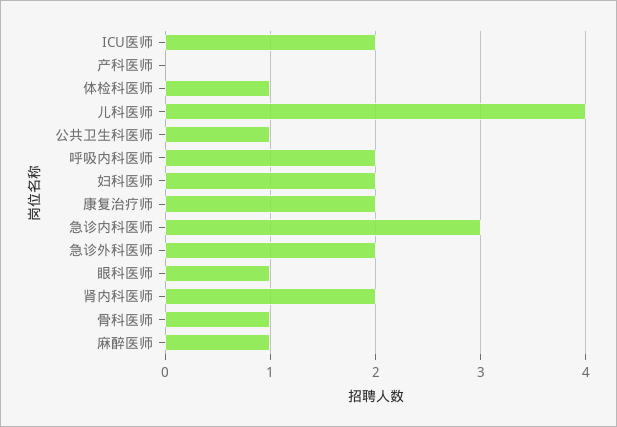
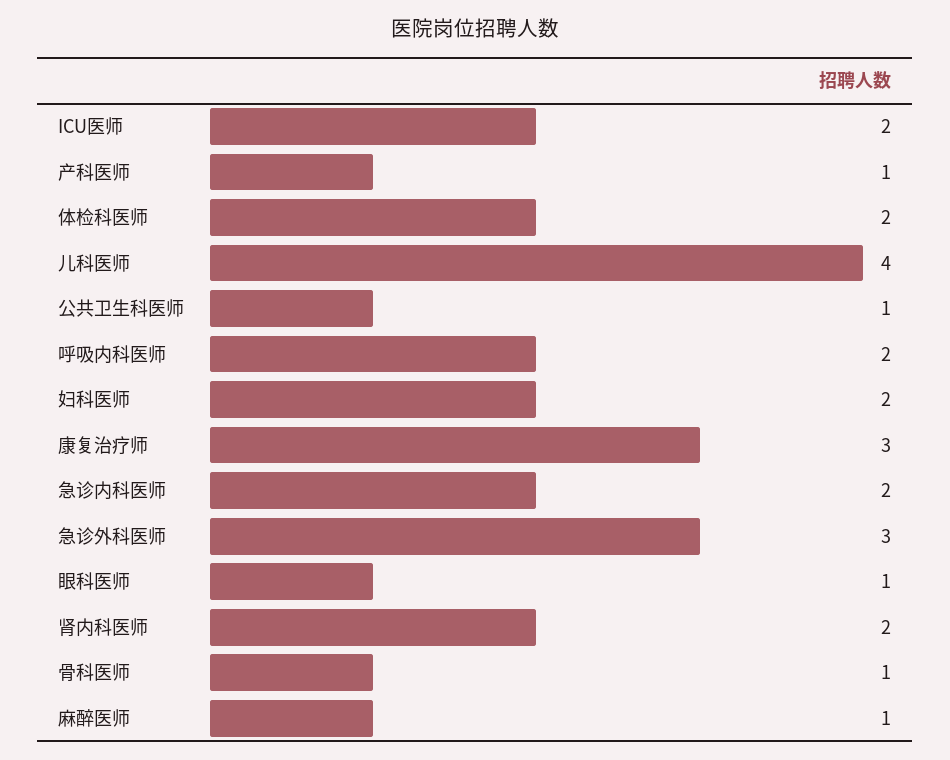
产科医师: 0 -> 1
体检科医师: 1 -> 2
康复治疗师: 2 -> 3
急诊内科医师: 3 -> 2
急诊外科医师: 2 -> 3

